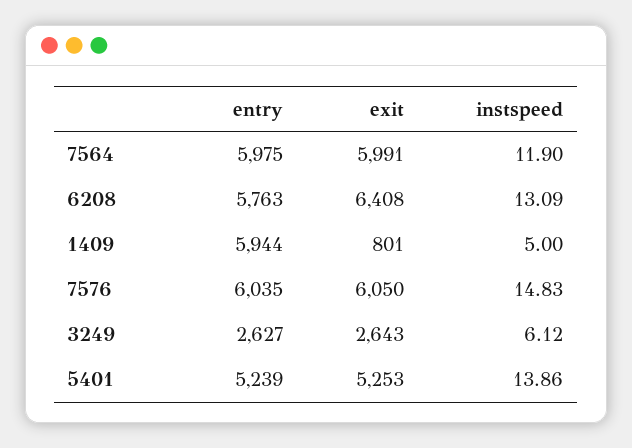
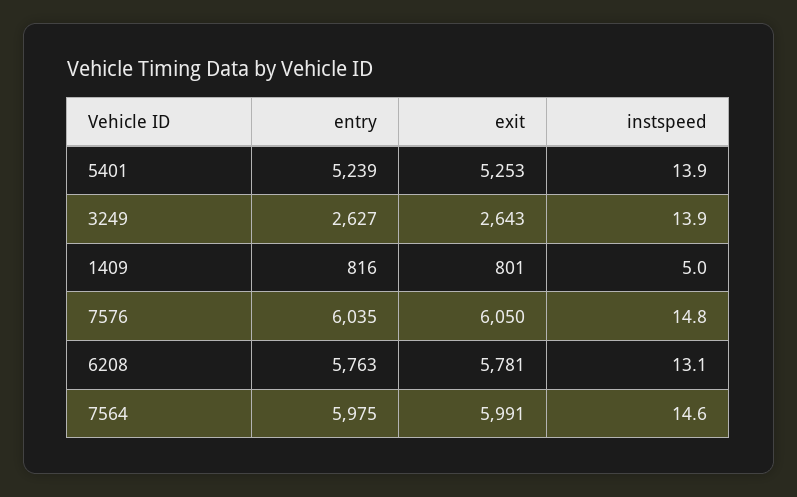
instspeed, 7564: 11.9 -> 14.6
exit, 6208: 6408 -> 5781
entry, 1409: 5944 -> 816
instspeed, 3249: 6.12 -> 13.9

